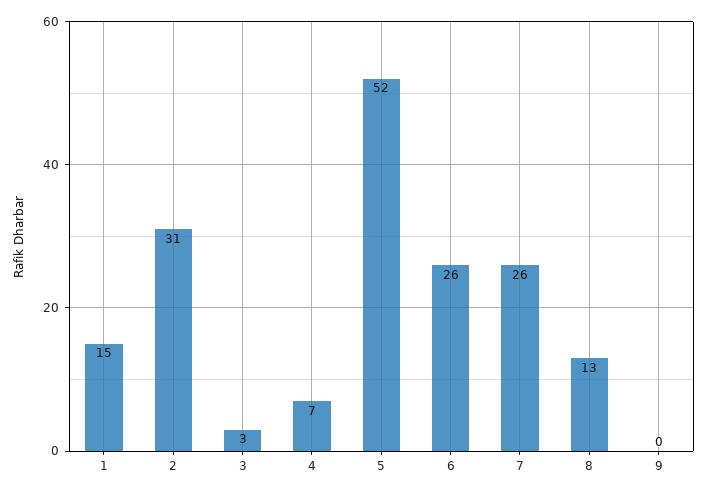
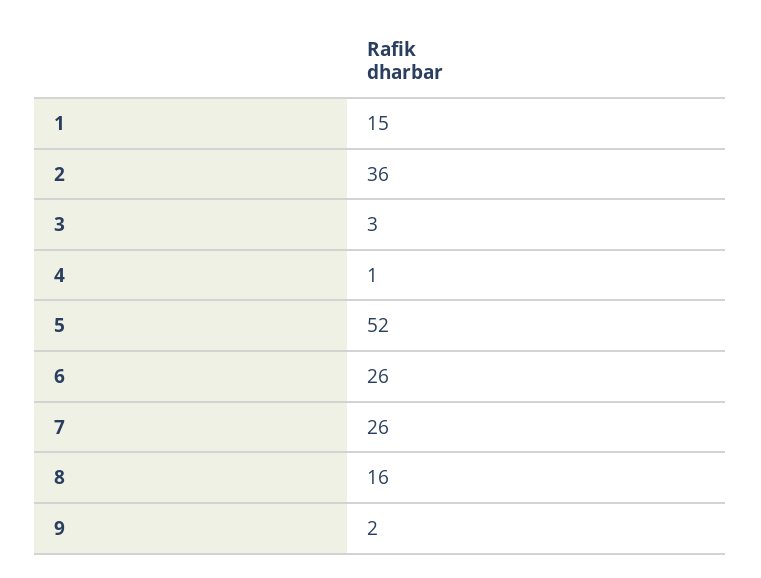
2: 31 -> 36
4: 7 -> 1
8: 13 -> 16
9: 0 -> 2

